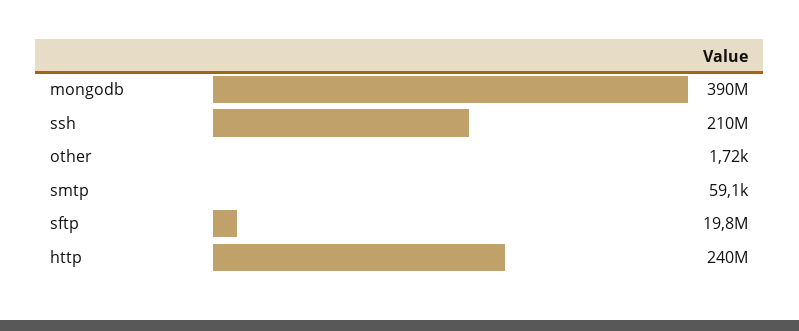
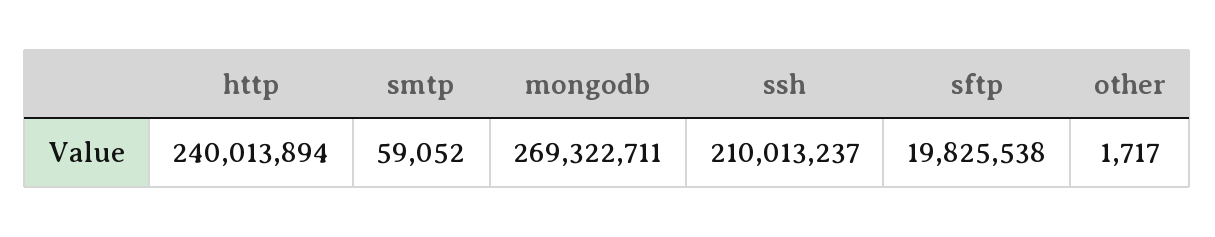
mongodb: 390000000 -> 269322711

